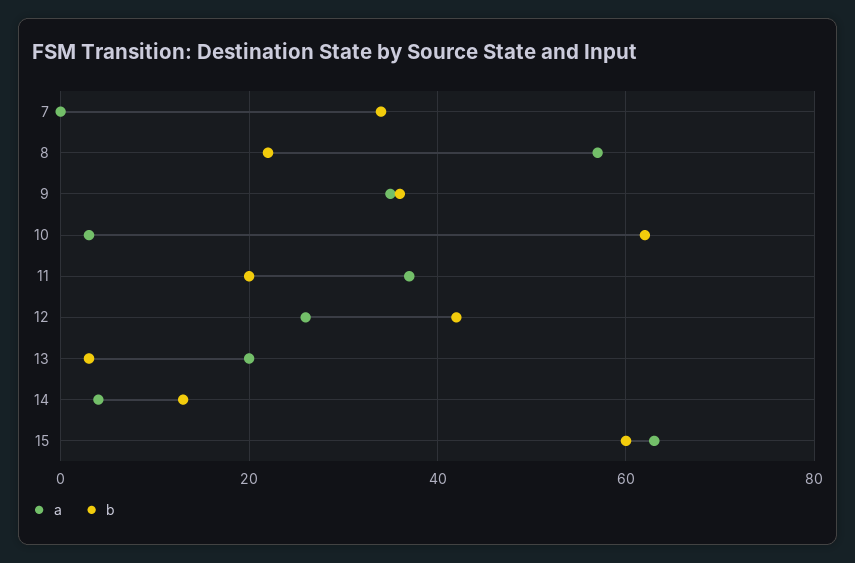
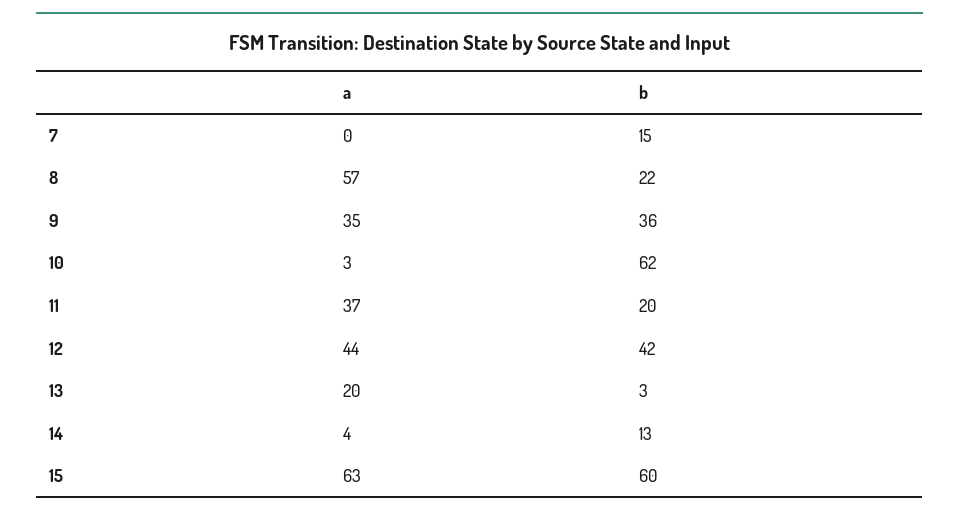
b, 7: 35 -> 15
a, 12: 25 -> 44

